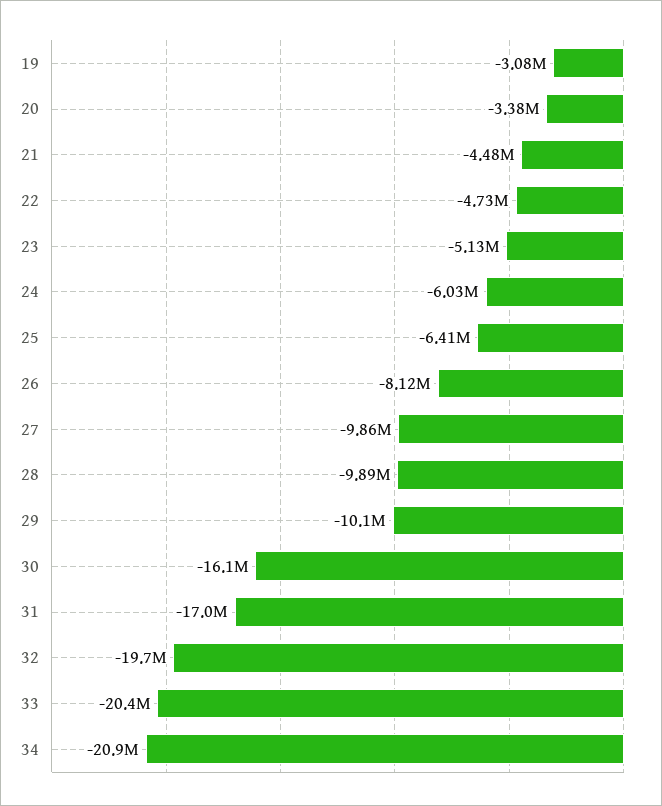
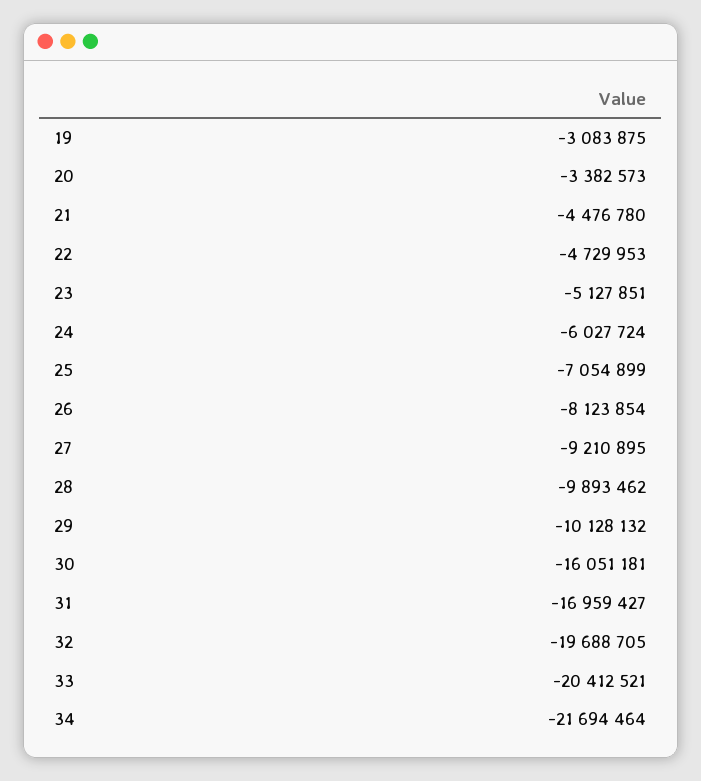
25: -6410000 -> -7054899
27: -9860000 -> -9210895
34: -20900000 -> -21694464

